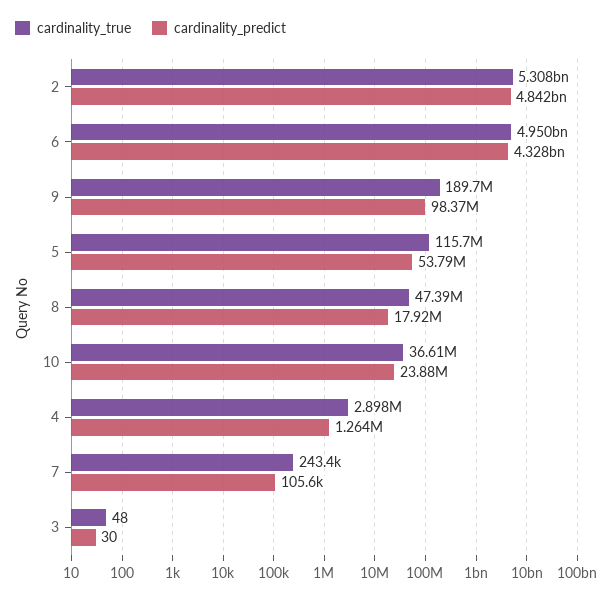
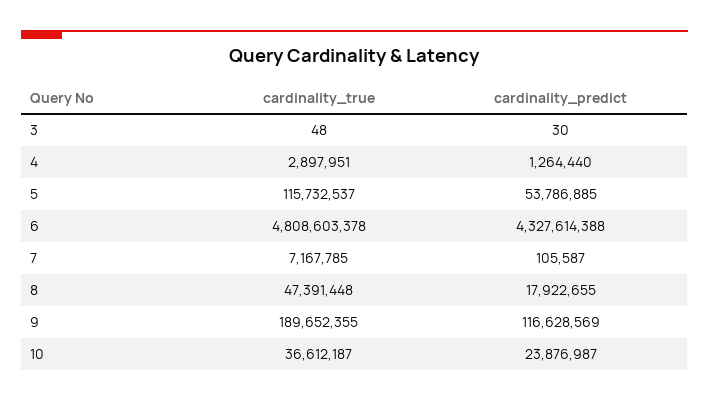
cardinality_true, 2: 5308000000 -> none
cardinality_predict, 2: 4842000000 -> none
cardinality_true, 6: 4950000000 -> 4808603378
cardinality_predict, 9: 98370000 -> 116628569
cardinality_true, 7: 243400 -> 7167785

